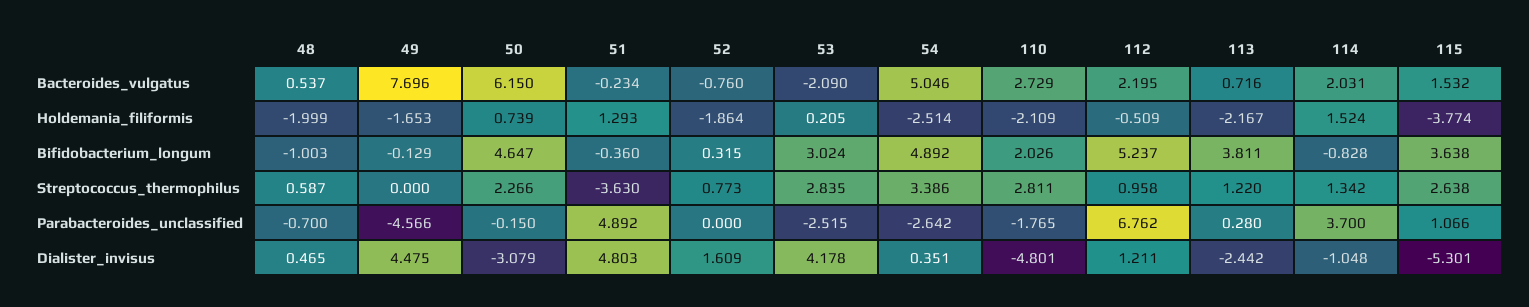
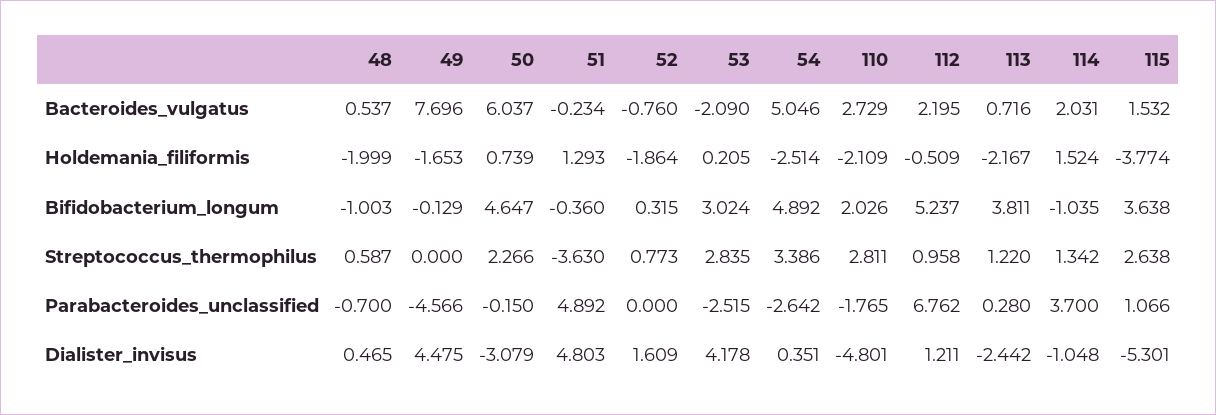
50, Bacteroides_vulgatus: 6.15 -> 6.037
114, Bifidobacterium_longum: -0.828 -> -1.035

